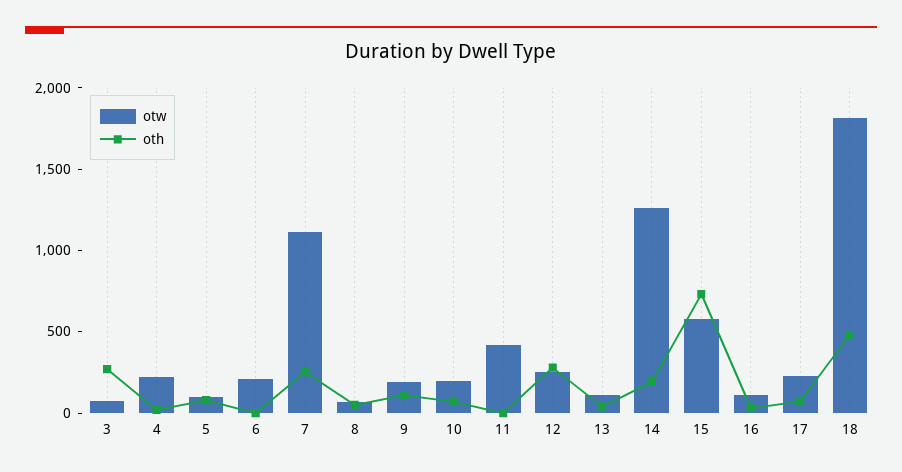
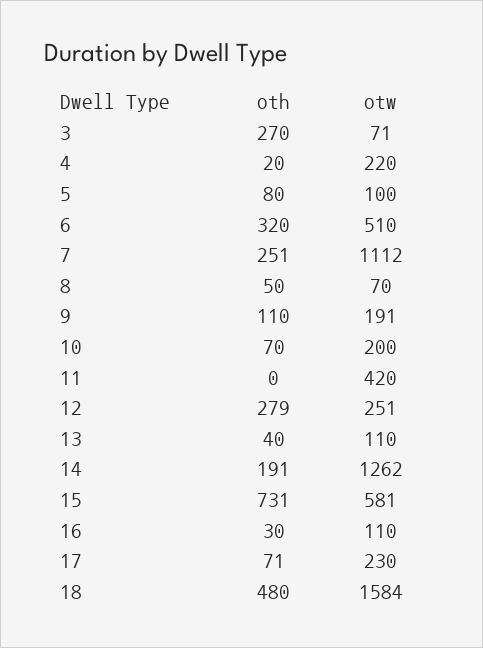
otw, 6: 200 -> 510
oth, 6: 0 -> 320
otw, 18: 1800 -> 1584

